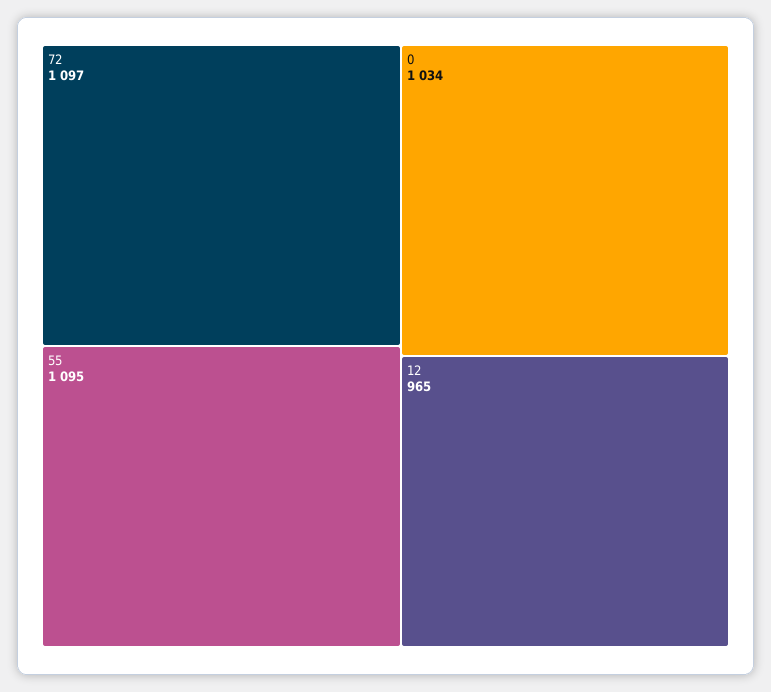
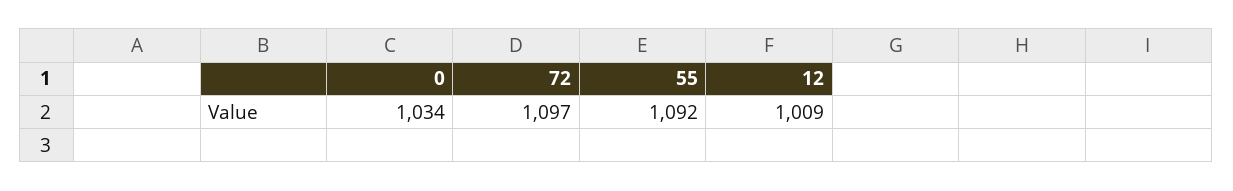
55: 1095 -> 1092
12: 965 -> 1009

